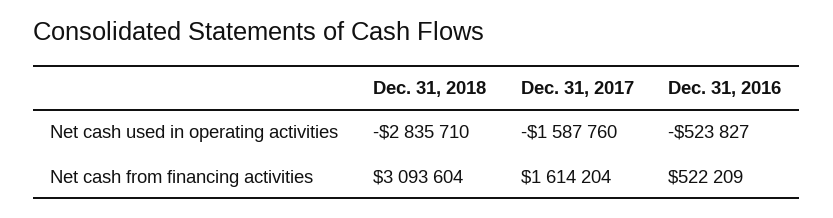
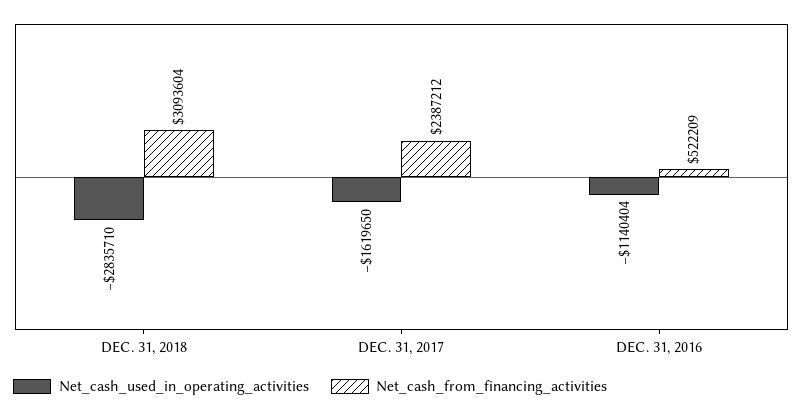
Net cash used in operating activities, Dec. 31, 2017: -1587760 -> -1619650
Net cash used in operating activities, Dec. 31, 2016: -523827 -> -1140404
Net cash from financing activities, Dec. 31, 2017: 1614204 -> 2387212

